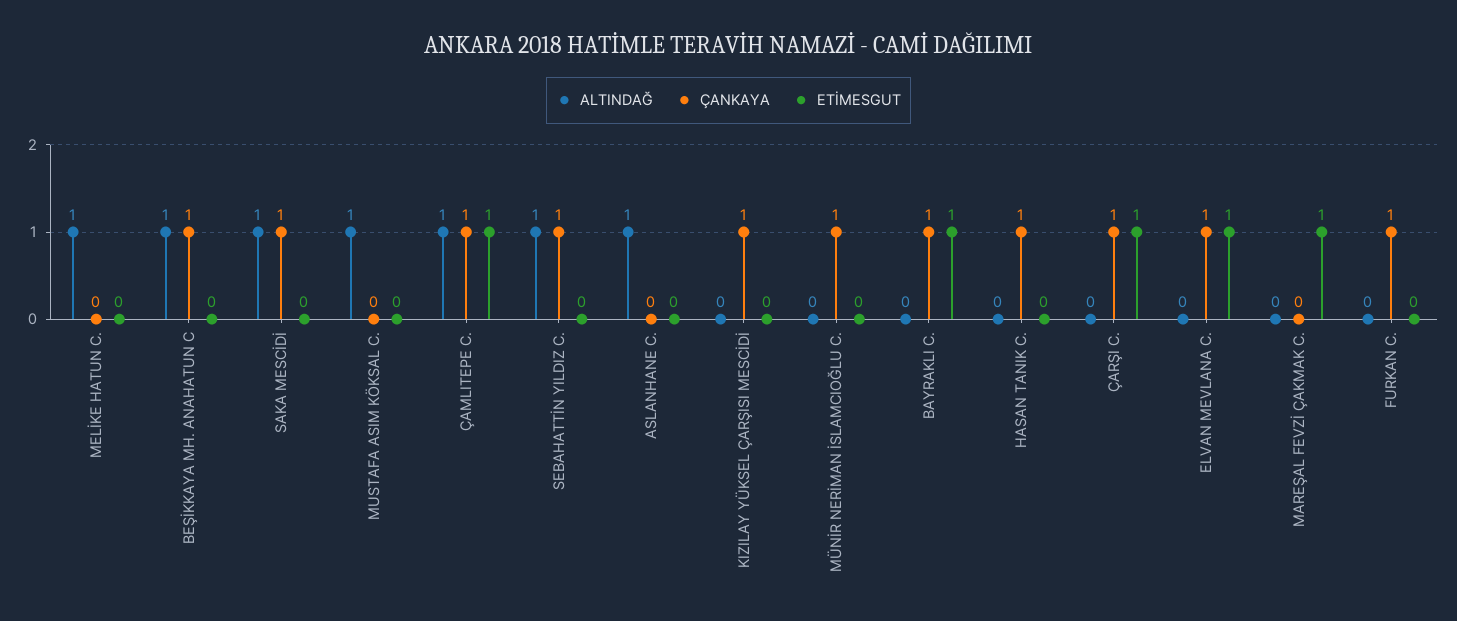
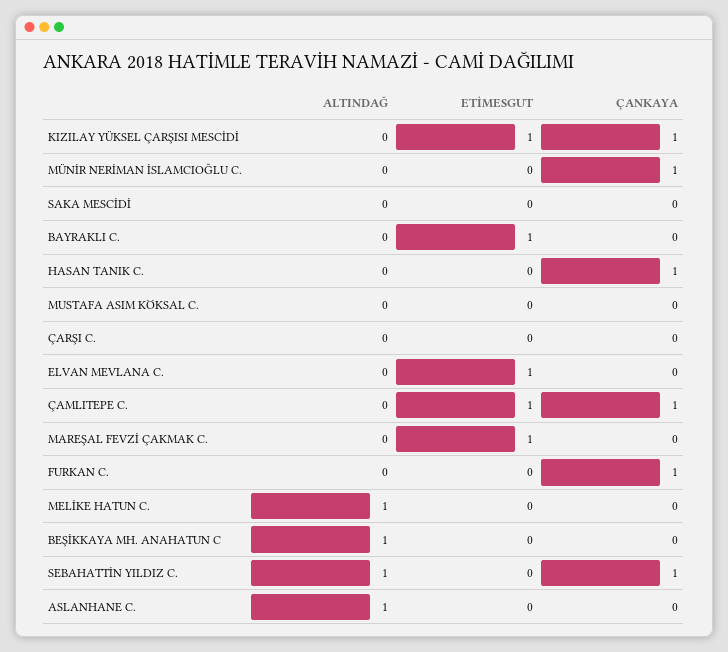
ÇANKAYA, BEŞİKKAYA MH. ANAHATUN C: 1 -> 0
ALTINDAĞ, SAKA MESCİDİ: 1 -> 0
ÇANKAYA, SAKA MESCİDİ: 1 -> 0
ALTINDAĞ, MUSTAFA ASIM KÖKSAL C.: 1 -> 0
ALTINDAĞ, ÇAMLITEPE C.: 1 -> 0
ETİMESGUT, KIZILAY YÜKSEL ÇARŞISI MESCİDİ: 0 -> 1
ÇANKAYA, BAYRAKLI C.: 1 -> 0
ÇANKAYA, ÇARŞI C.: 1 -> 0
ETİMESGUT, ÇARŞI C.: 1 -> 0
ÇANKAYA, ELVAN MEVLANA C.: 1 -> 0

